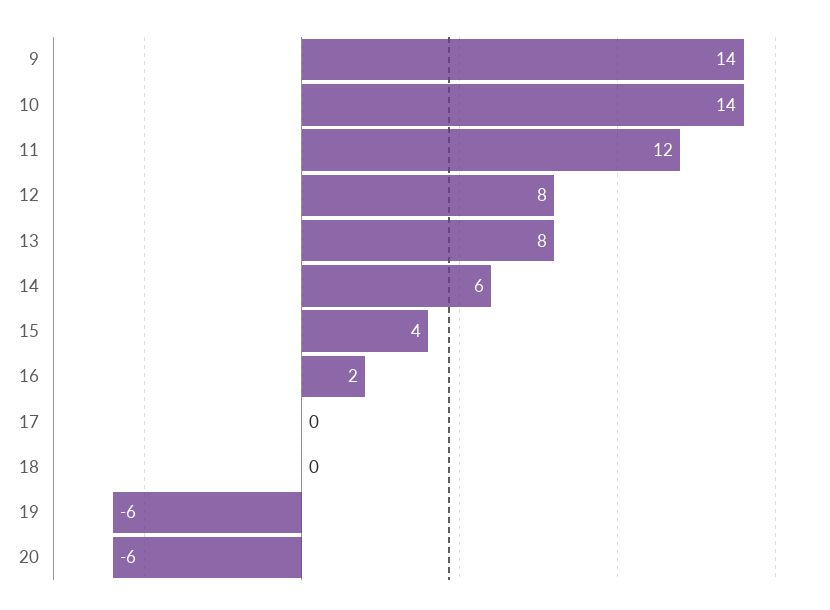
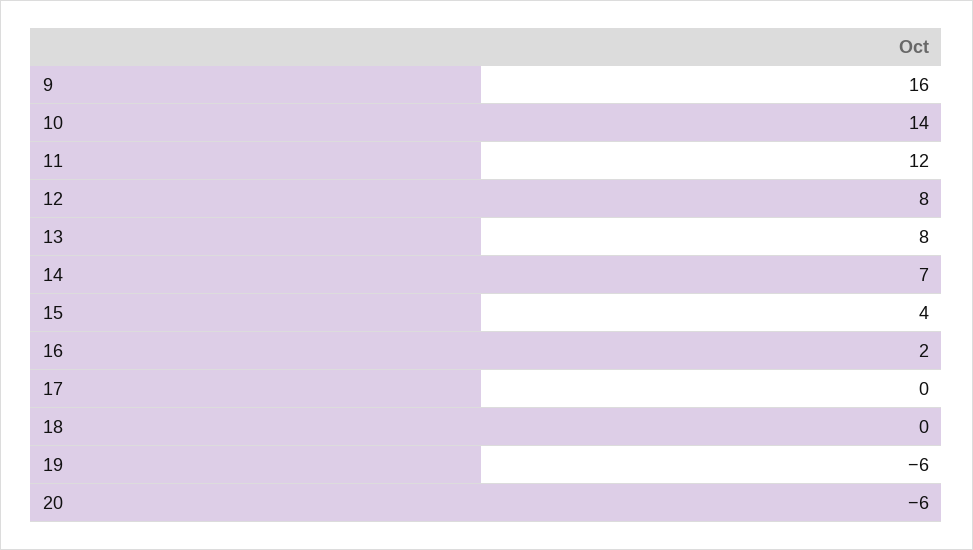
9: 14 -> 16
14: 6 -> 7

